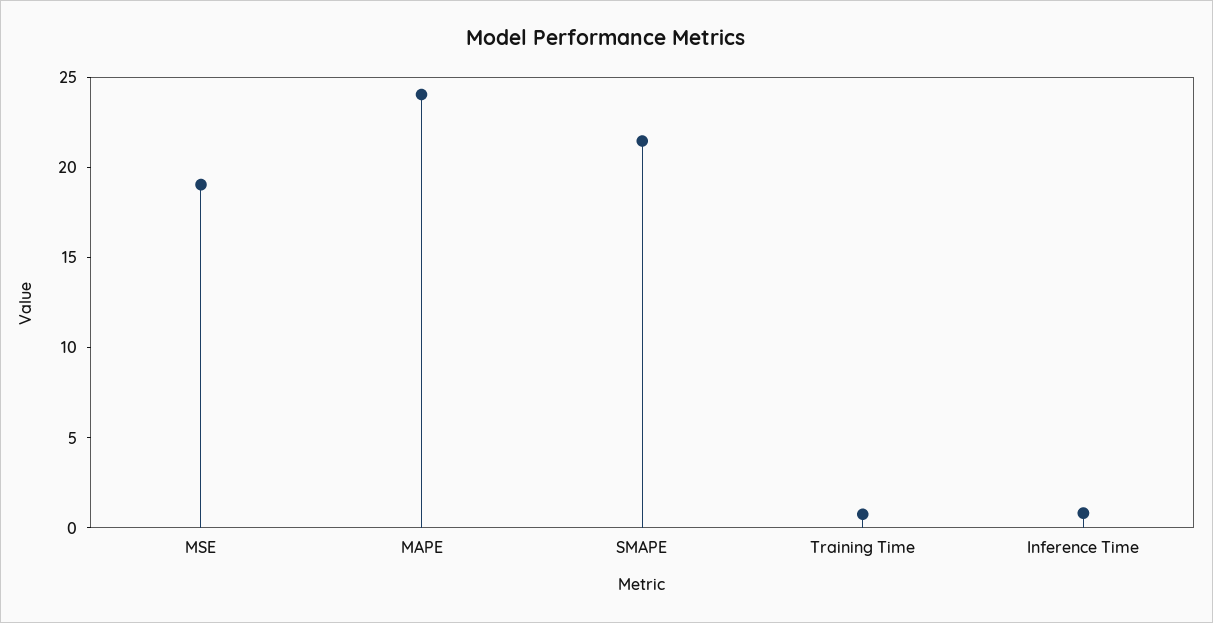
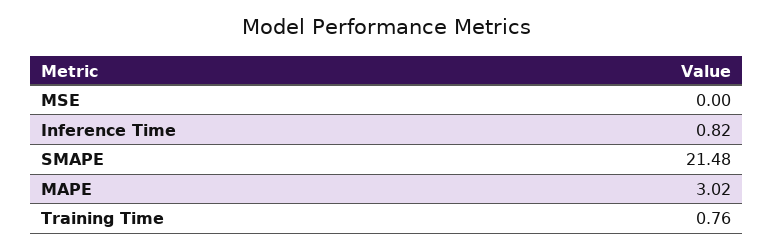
MSE: 19 -> 0
MAPE: 24 -> 3.02

